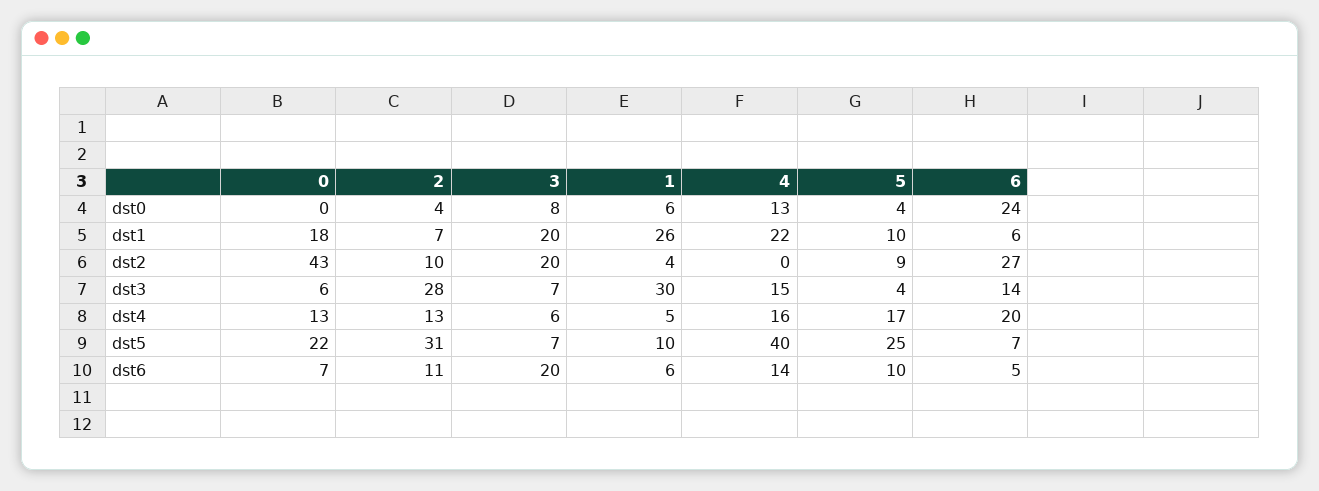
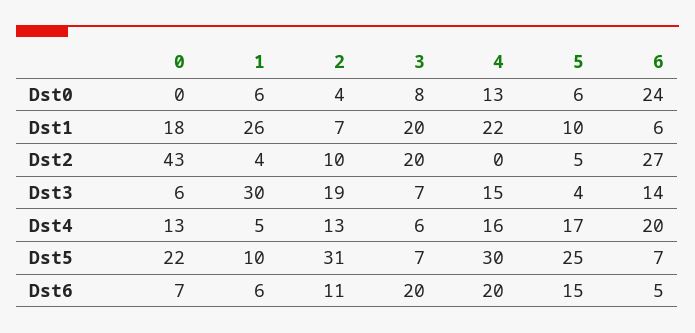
5, dst0: 4 -> 6
5, dst2: 9 -> 5
2, dst3: 28 -> 19
4, dst5: 40 -> 30
4, dst6: 14 -> 20
5, dst6: 10 -> 15

